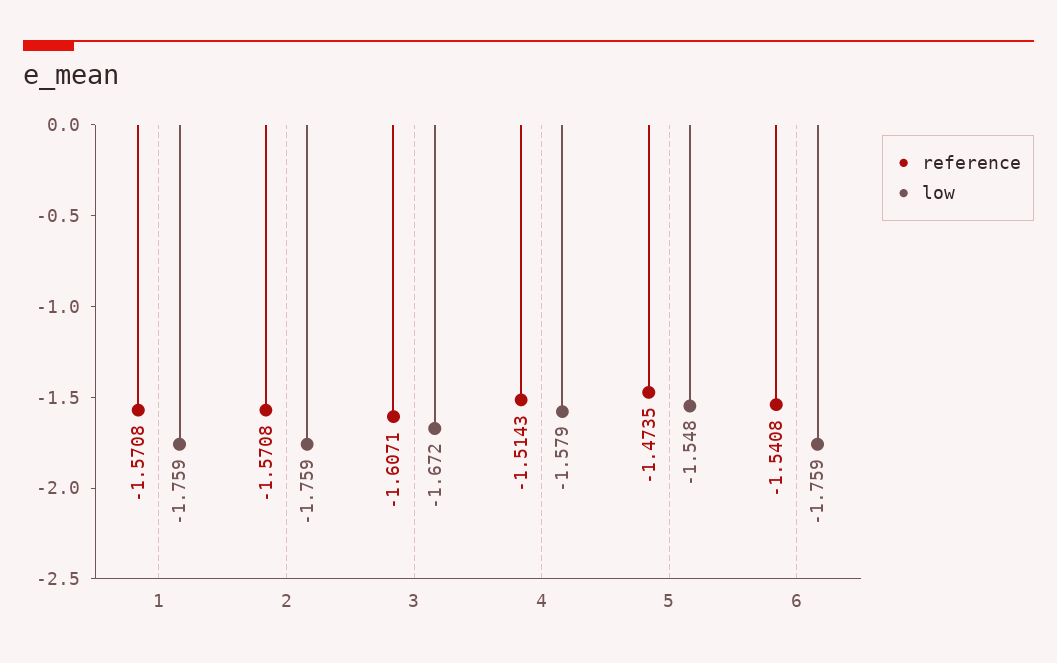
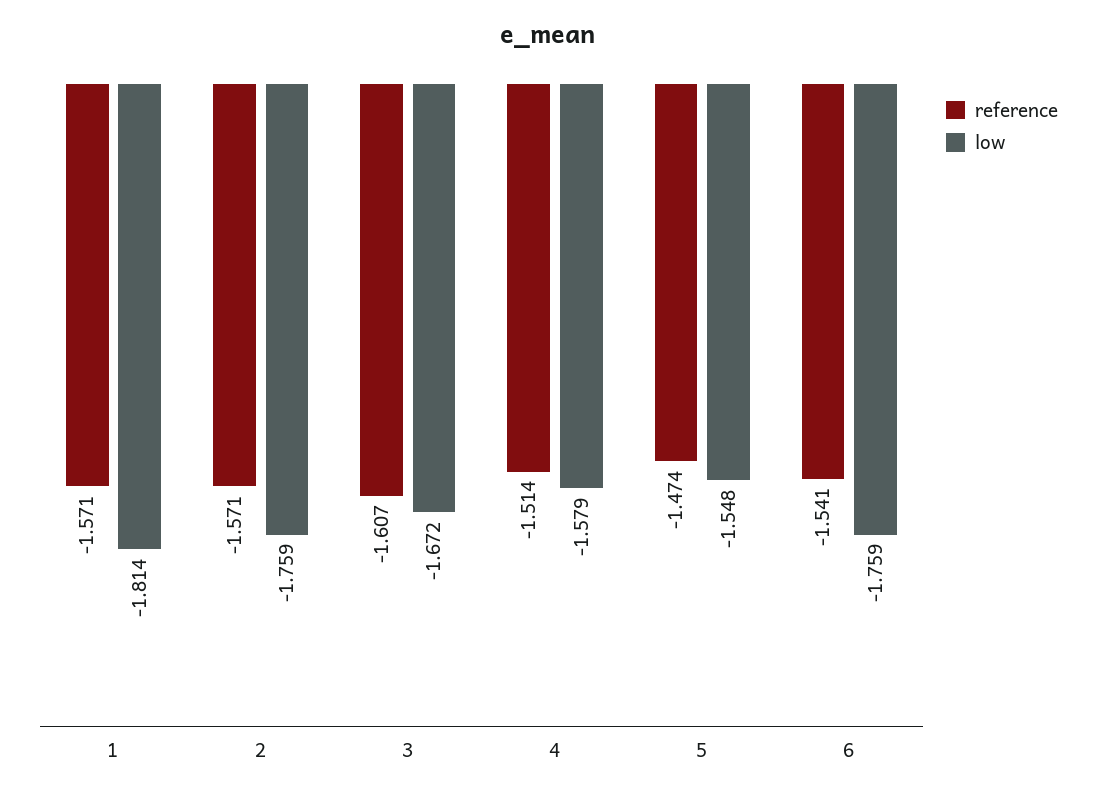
low, 1: -1.759 -> -1.814

